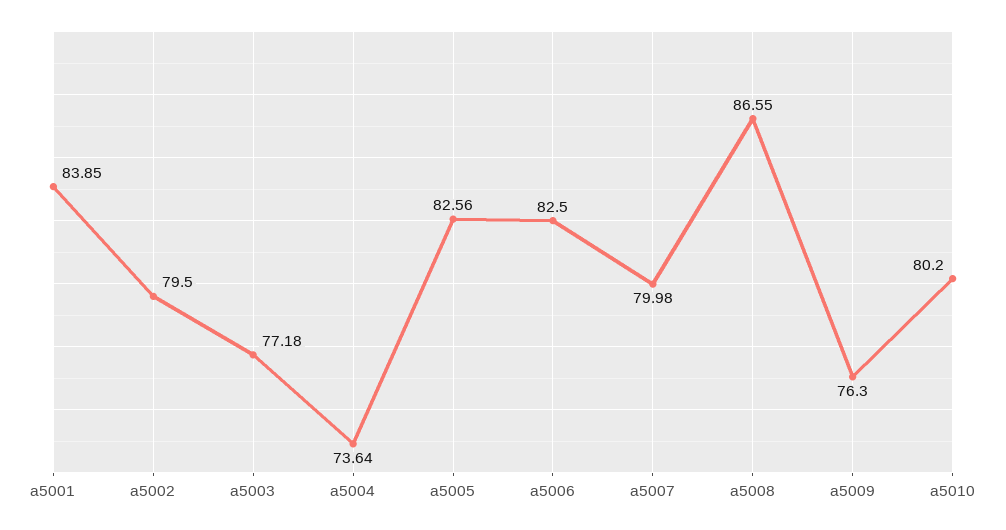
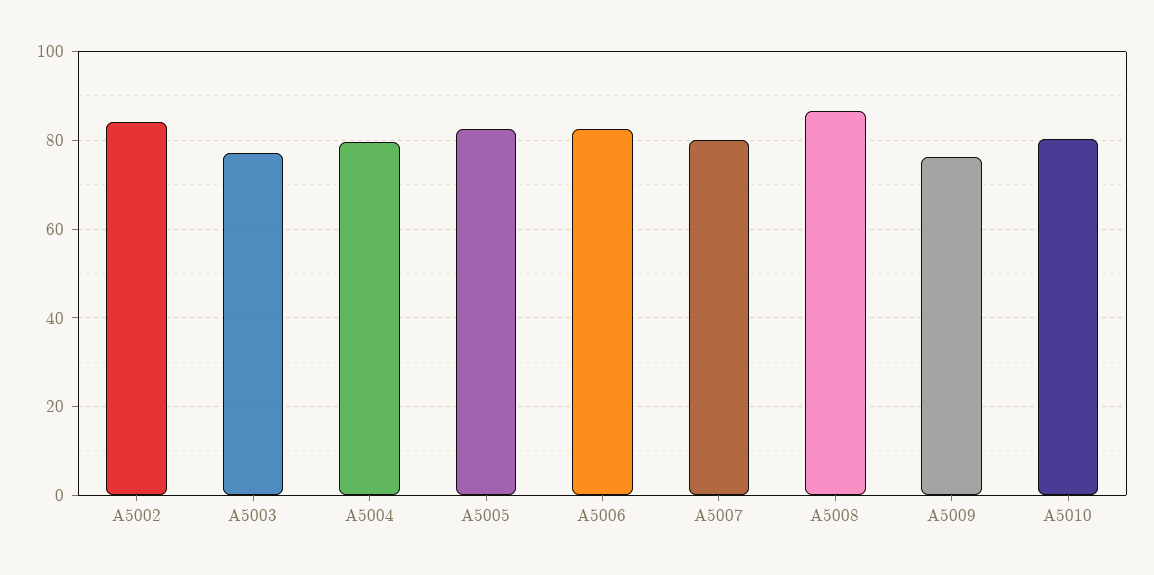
a5001: 83.85 -> none
a5002: 79.5 -> 84
a5004: 73.64 -> 80

